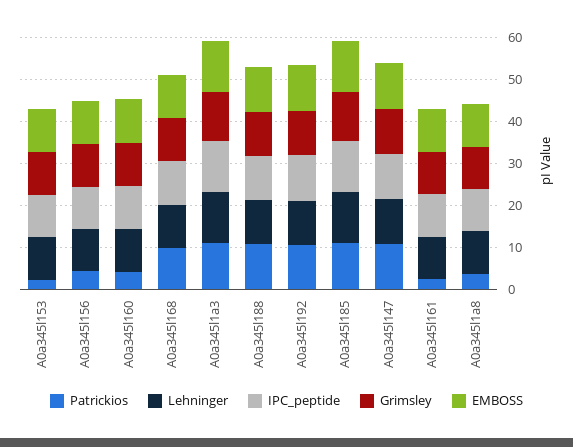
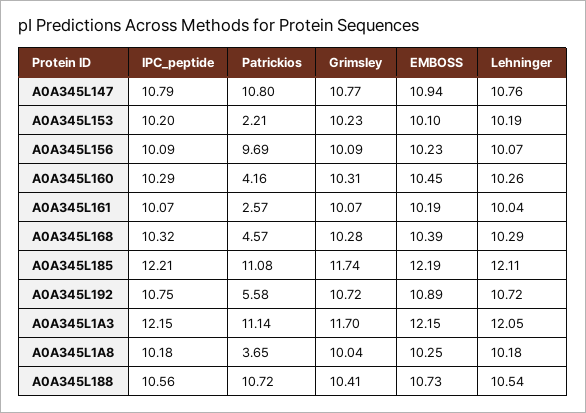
Patrickios, A0a345l156: 4 -> 9.69
Patrickios, A0a345l168: 10 -> 4.57
Patrickios, A0a345l192: 10 -> 5.58

